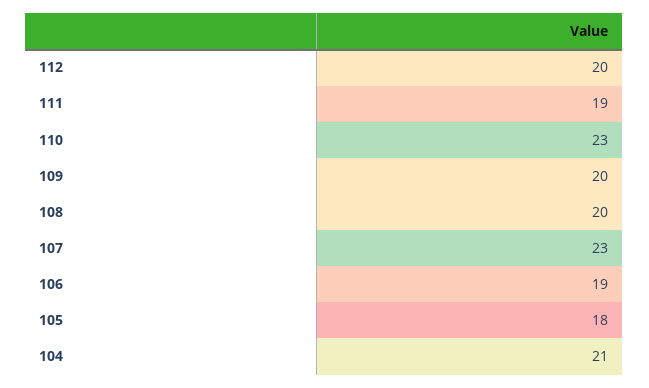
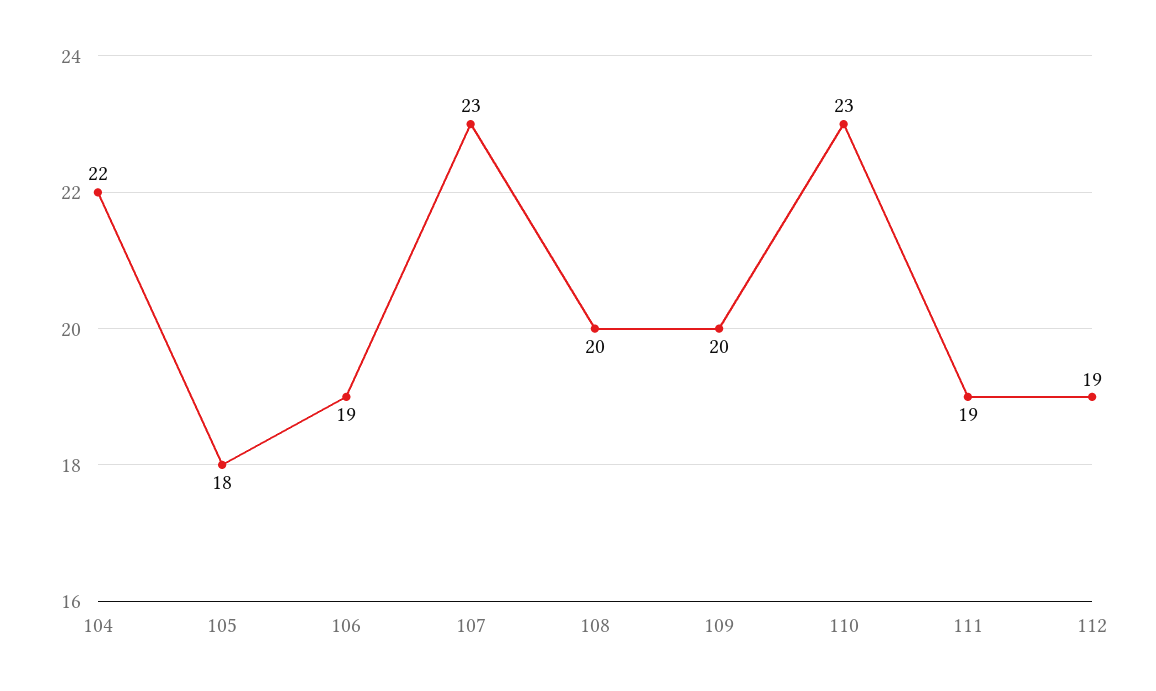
112: 20 -> 19
104: 21 -> 22

